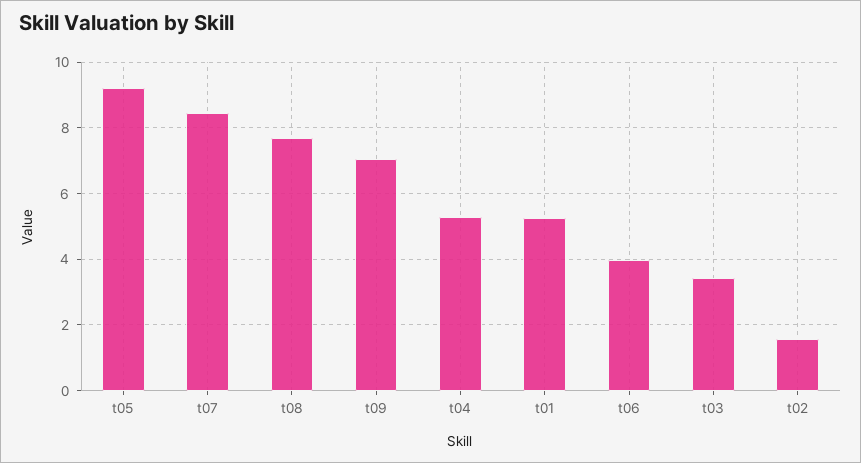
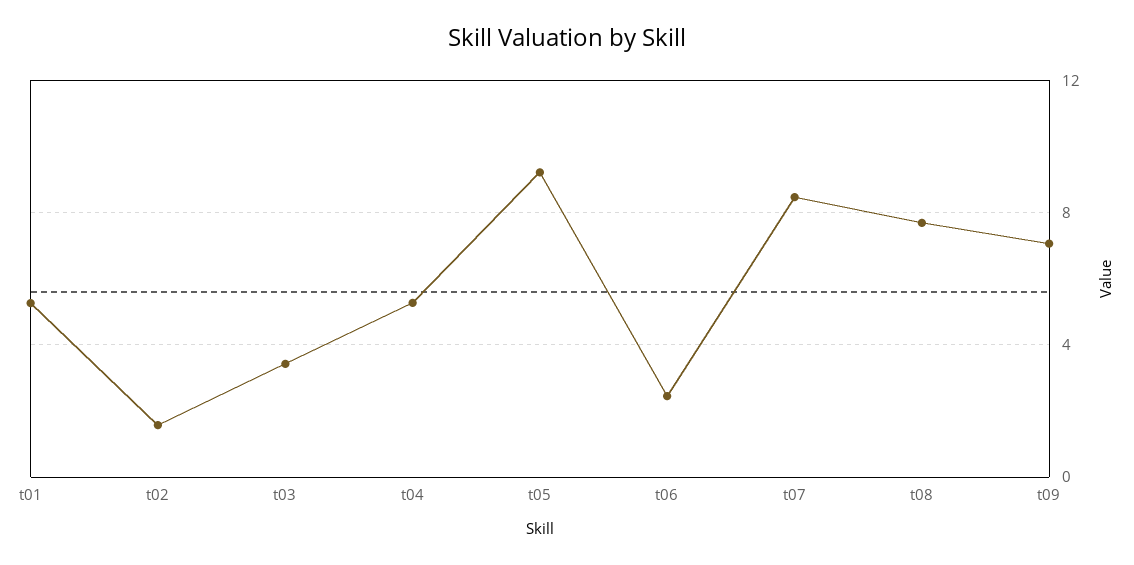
t06: 4 -> 2.5

